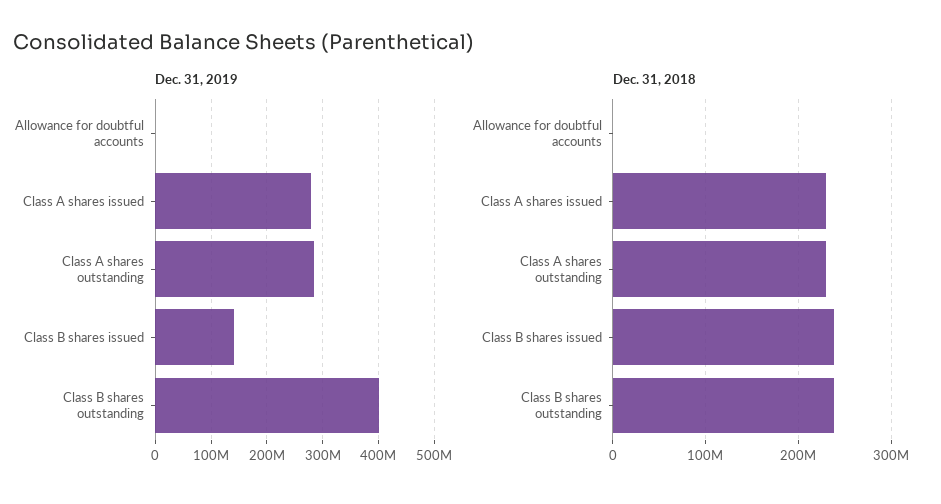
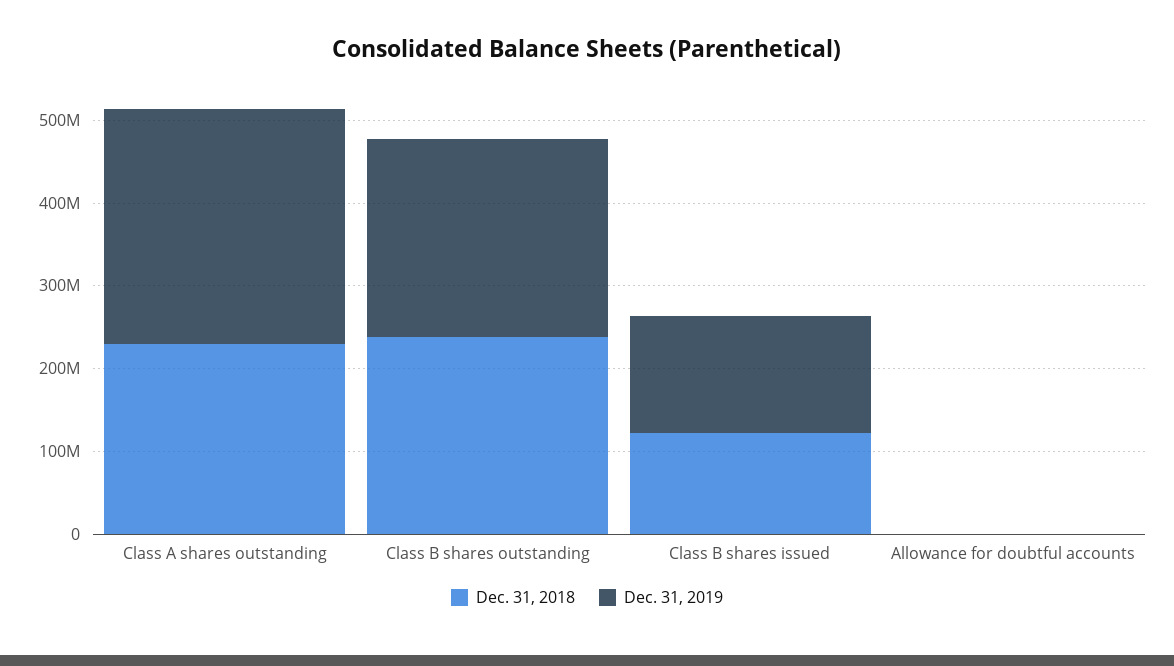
Dec. 31, 2019, Class A shares issued: 280000000 -> none
Dec. 31, 2019, Class B shares outstanding: 400000000 -> 240000000
Dec. 31, 2018, Class A shares issued: 230000000 -> none
Dec. 31, 2018, Class B shares issued: 240000000 -> 120000000

